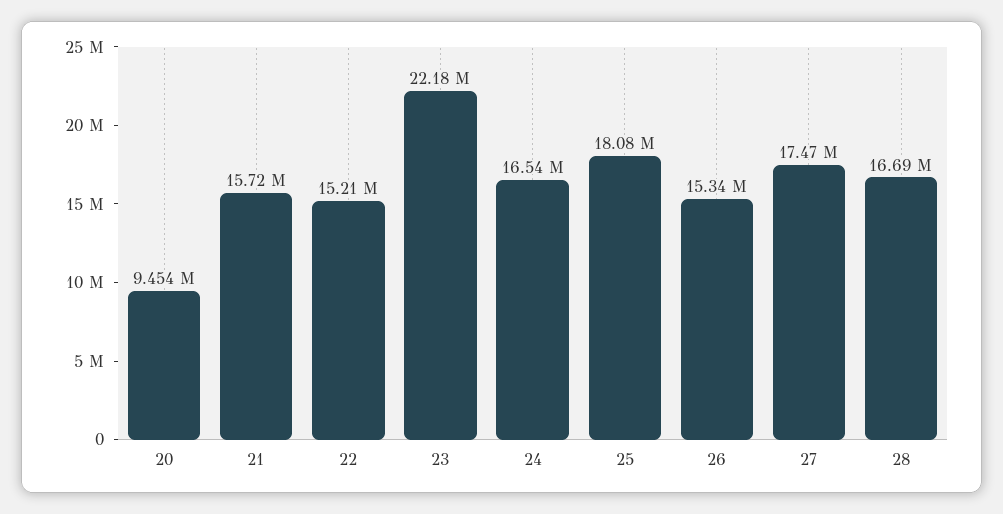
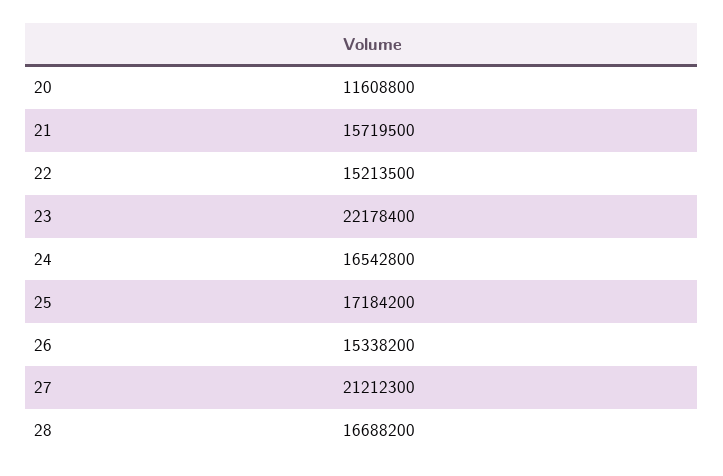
20: 9454000 -> 11608800
25: 18080000 -> 17184200
27: 17470000 -> 21212300

